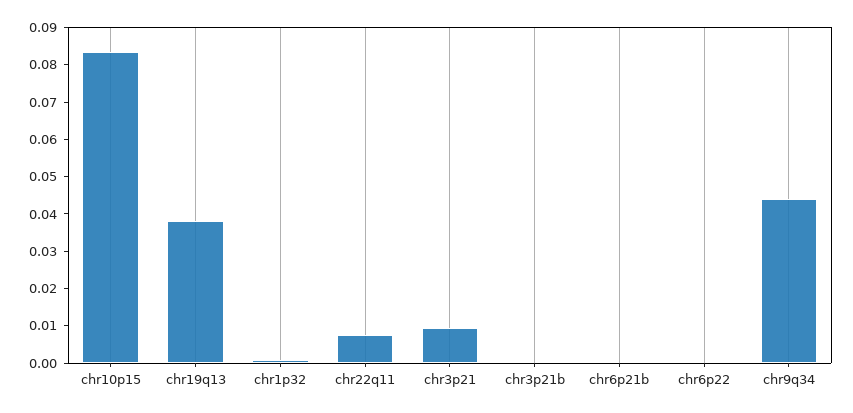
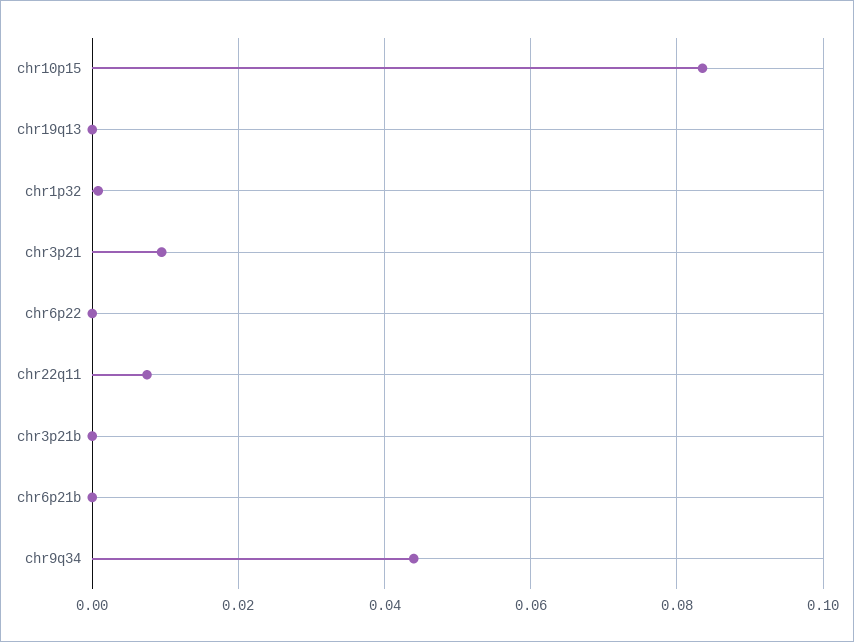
chr19q13: 0.0375 -> 0

